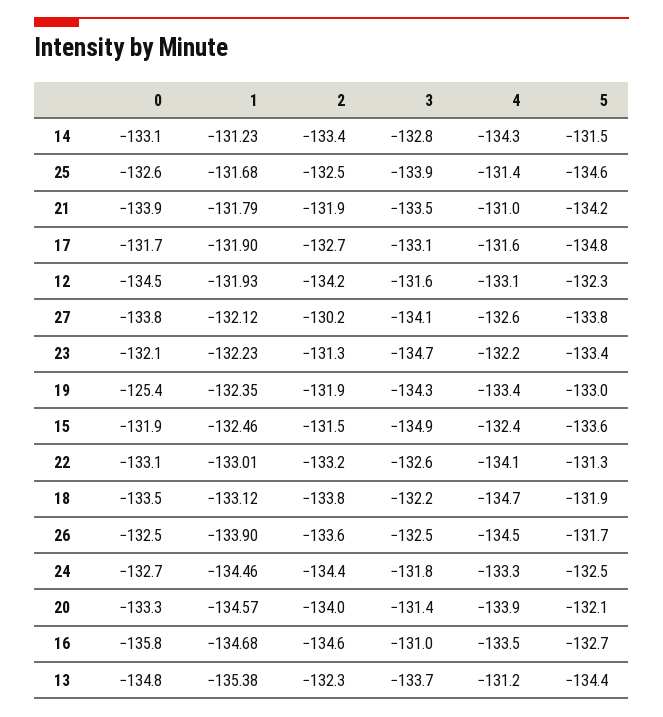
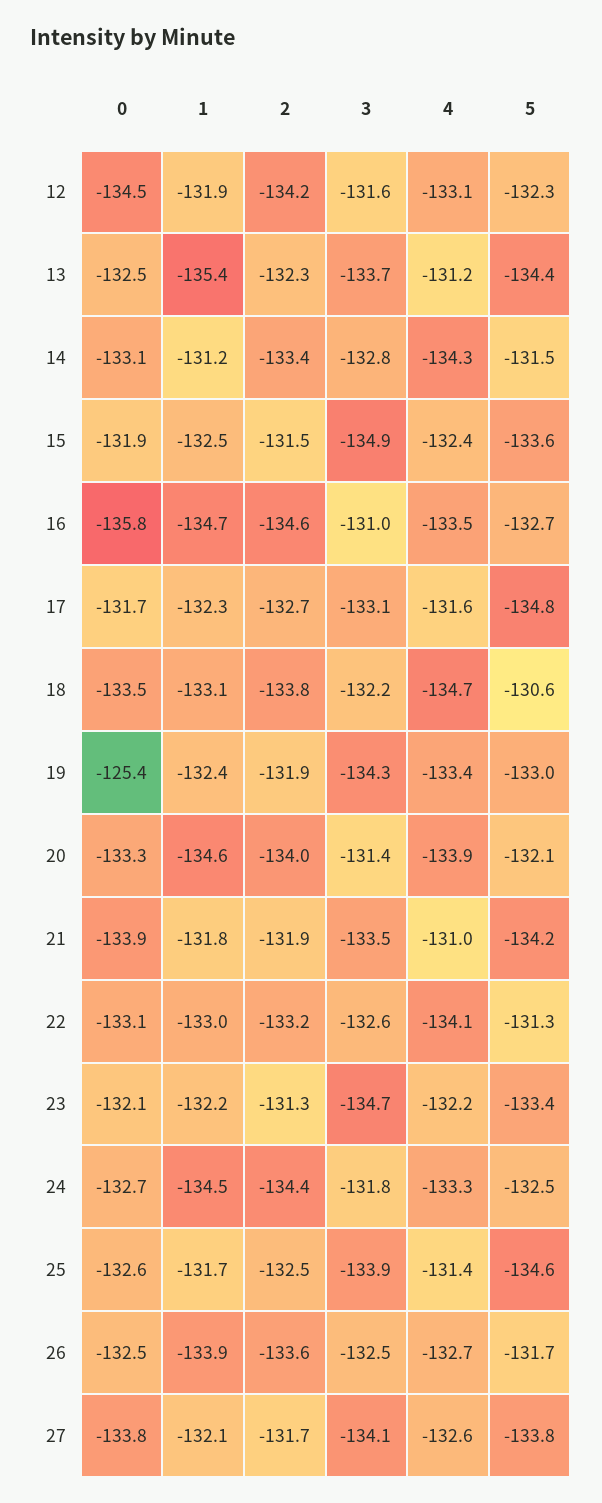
1, 17: -131.9 -> -132.3
2, 27: -130.2 -> -131.7
5, 18: -131.9 -> -130.6
4, 26: -134.5 -> -132.7
0, 13: -134.8 -> -132.5

